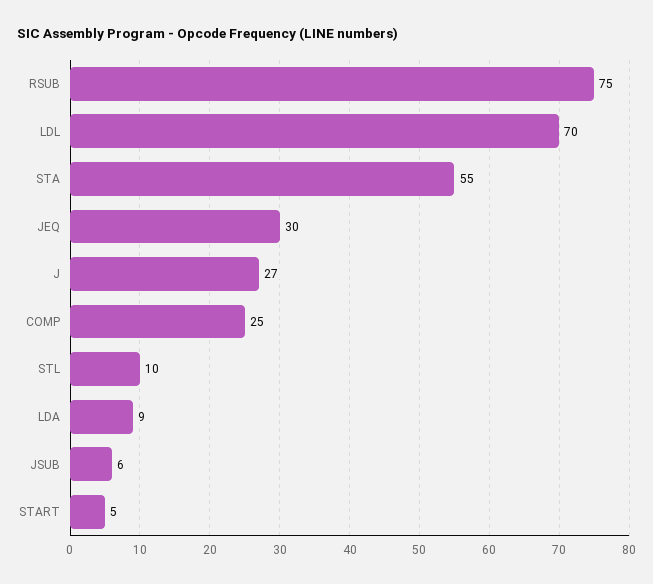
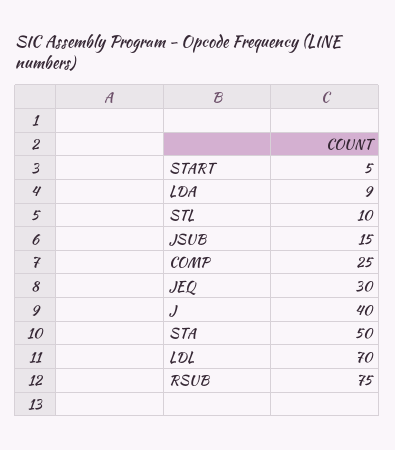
STA: 55 -> 50
J: 27 -> 40
JSUB: 6 -> 15

